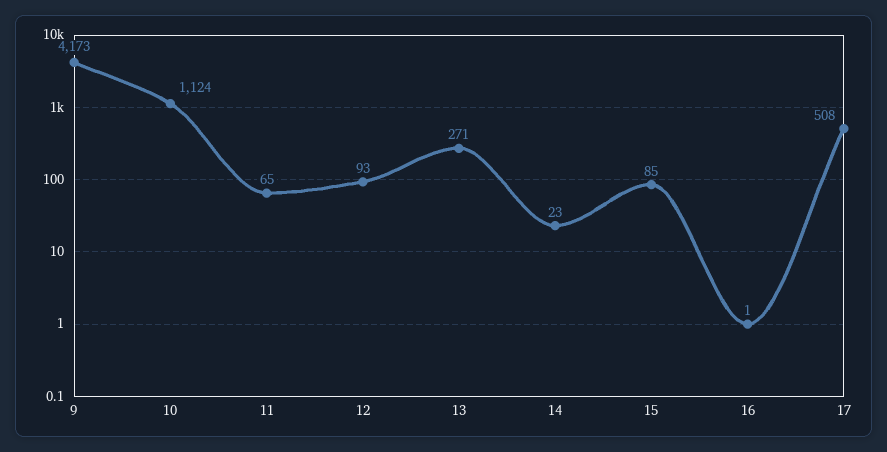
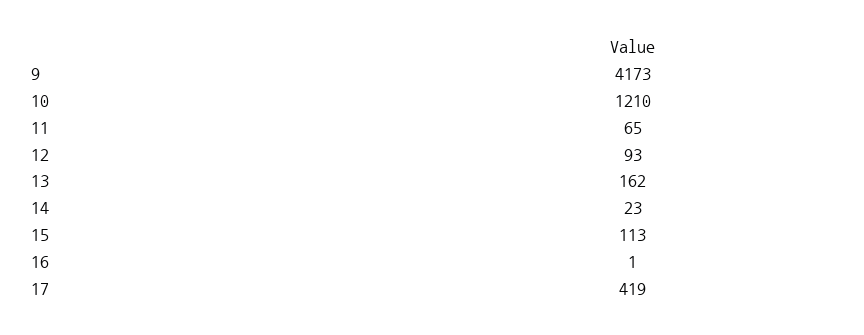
10: 1124 -> 1210
13: 271 -> 162
15: 85 -> 113
17: 508 -> 419

